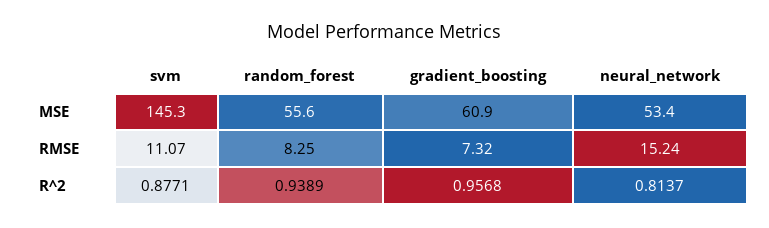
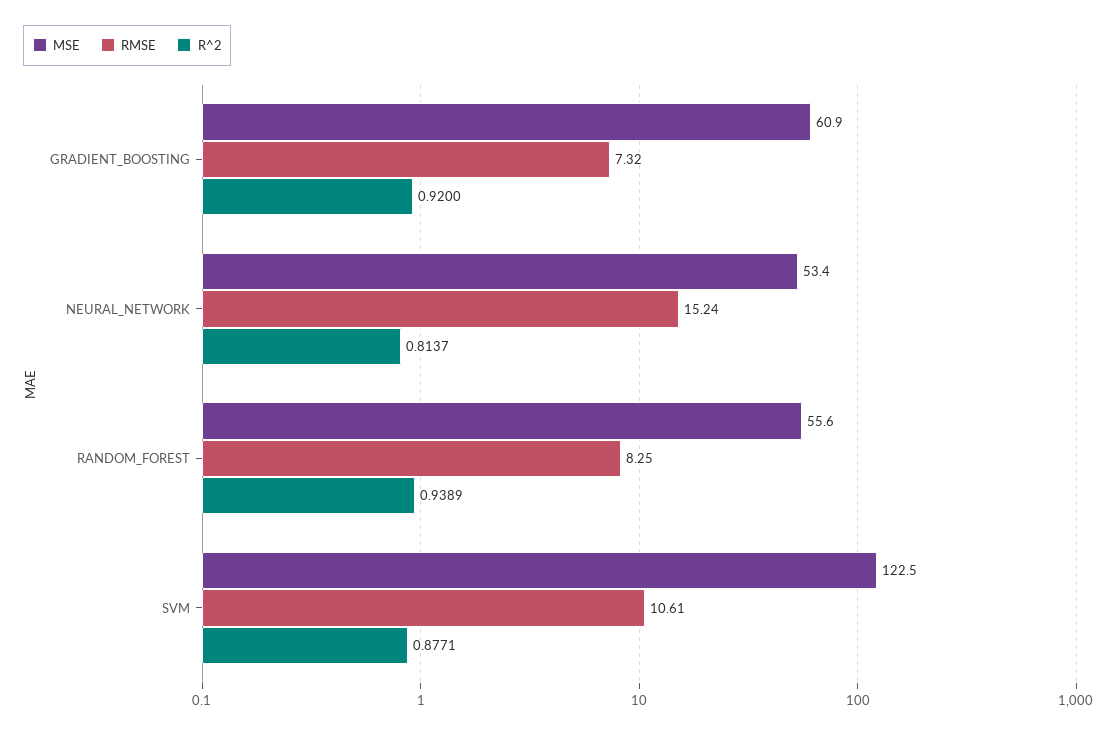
MSE, svm: 145.3 -> 122.5
RMSE, svm: 11.07 -> 10.61
R^2, gradient_boosting: 0.9568 -> 0.92

